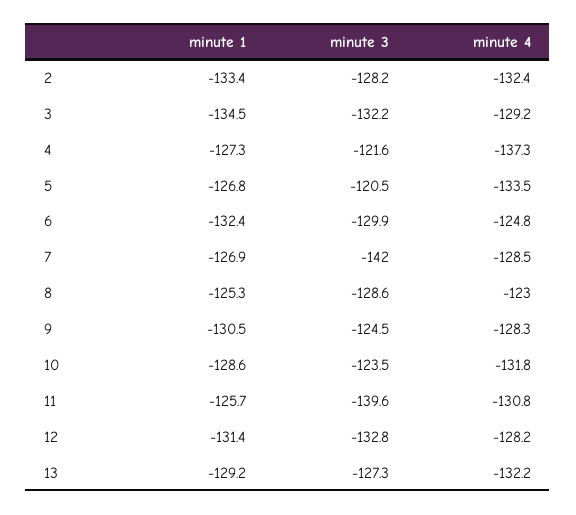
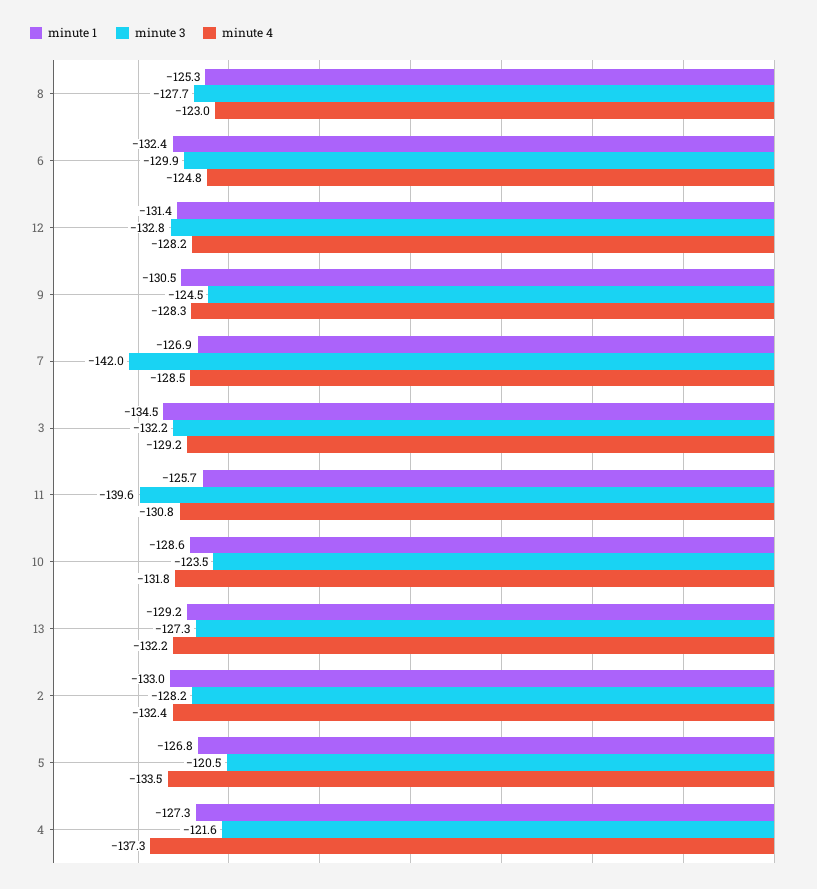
minute 1, 2: -133.4 -> -133
minute 3, 8: -128.6 -> -127.7

